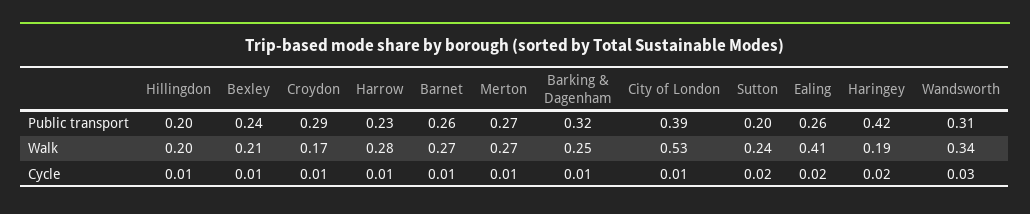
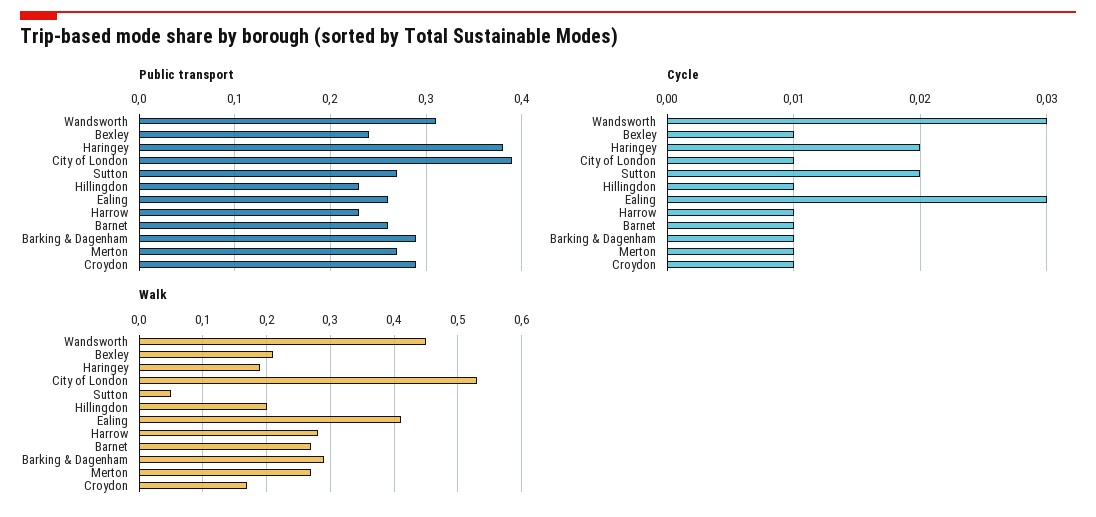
Public transport, Hillingdon: 0.2 -> 0.23
Public transport, Barking & Dagenham: 0.32 -> 0.29
Public transport, Sutton: 0.2 -> 0.27
Public transport, Haringey: 0.42 -> 0.38
Walk, Barking & Dagenham: 0.25 -> 0.29
Walk, Sutton: 0.24 -> 0.05
Walk, Wandsworth: 0.34 -> 0.45
Cycle, Ealing: 0.02 -> 0.03

